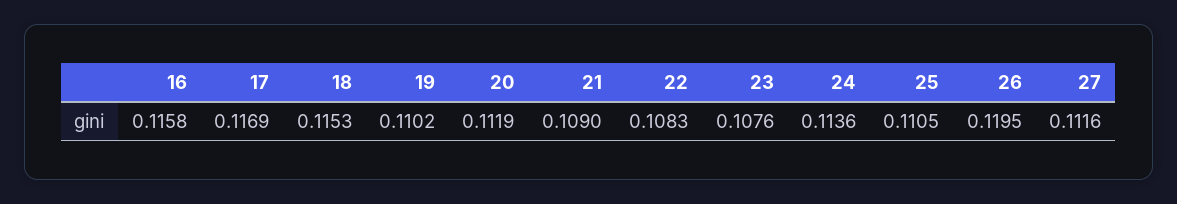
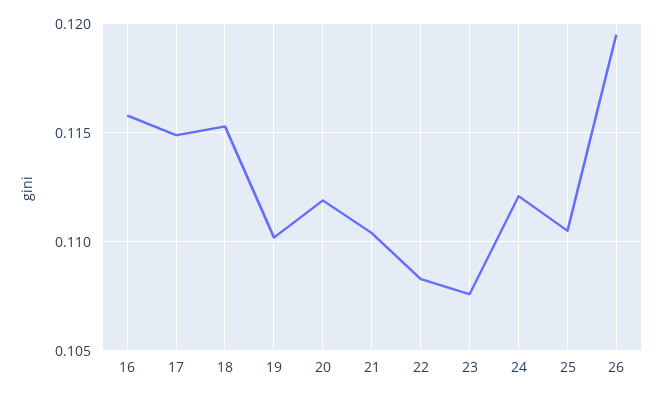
17: 0.1169 -> 0.115
21: 0.109 -> 0.1105
24: 0.1136 -> 0.112
27: 0.1116 -> none

